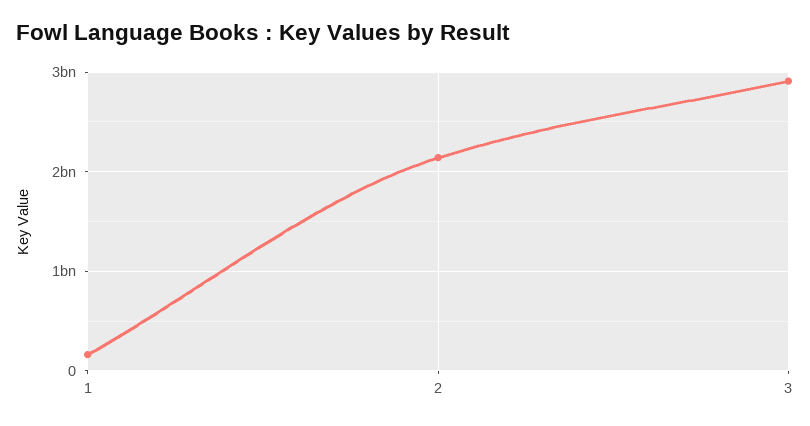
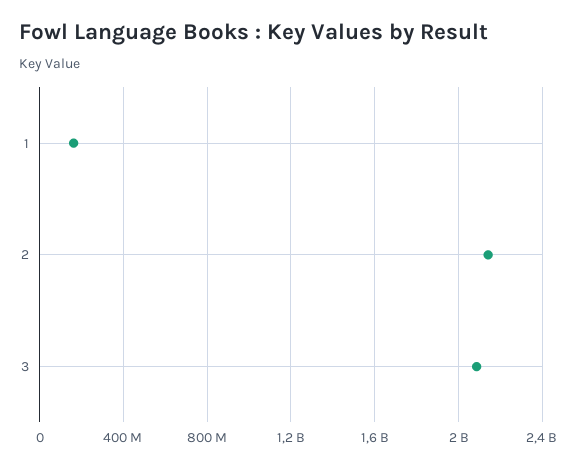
3: 2900000000 -> 2100000000

